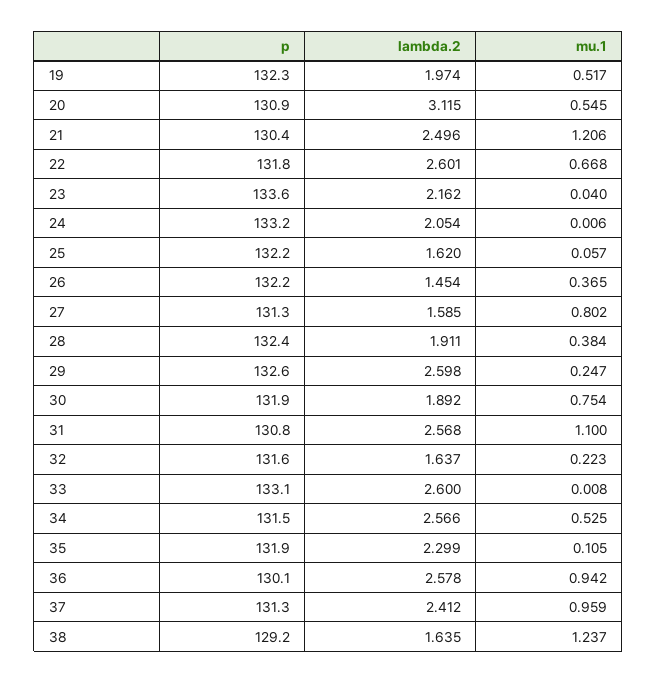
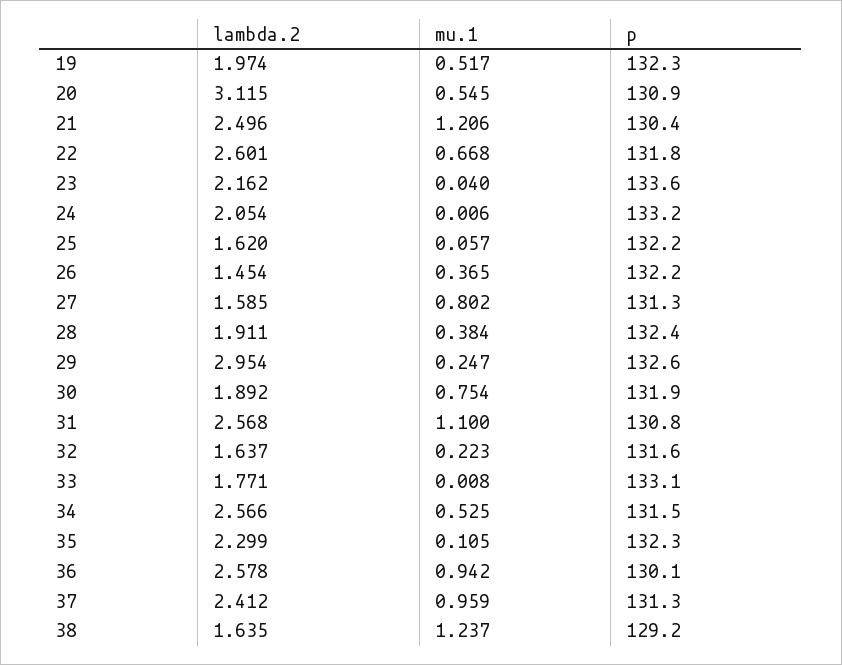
lambda.2, 29: 2.598 -> 2.954
lambda.2, 33: 2.6 -> 1.771
p, 35: 131.9 -> 132.3

